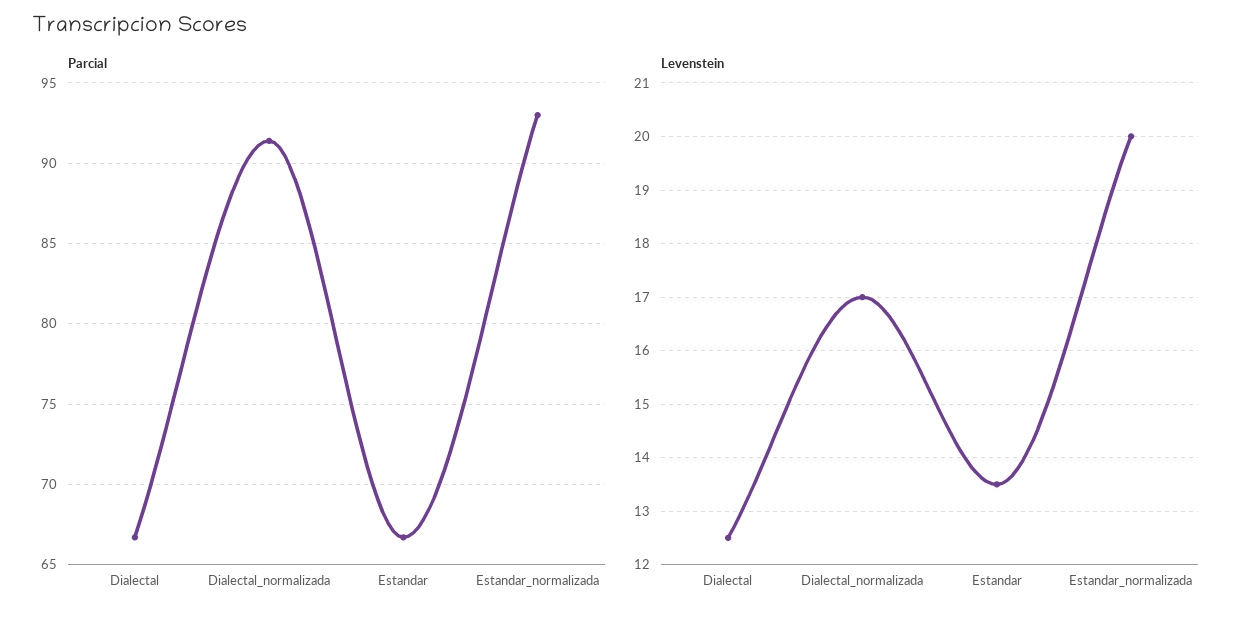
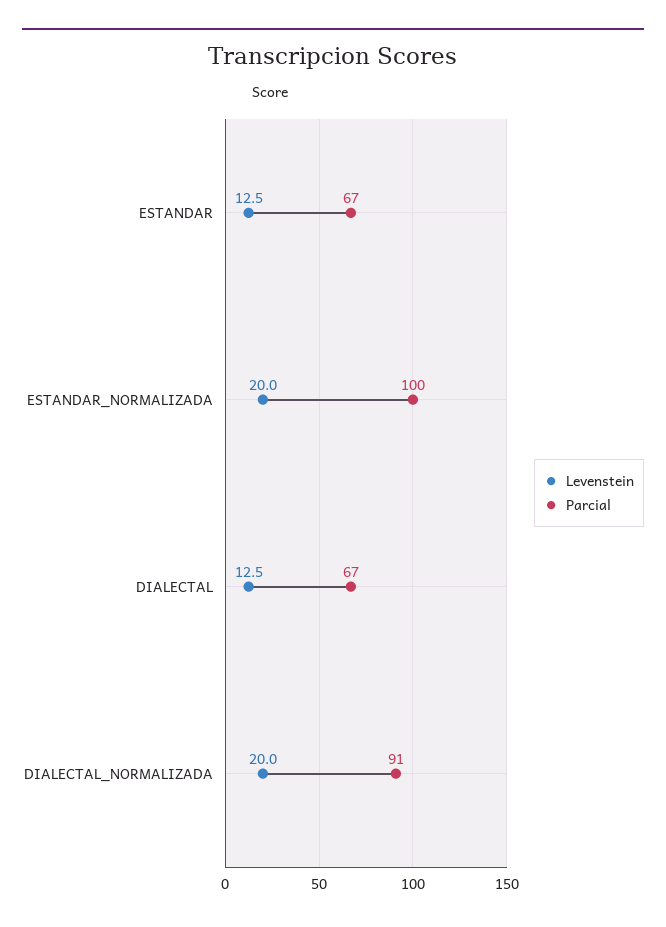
Parcial, Estandar_normalizada: 93 -> 100
Levenstein, Dialectal_normalizada: 17 -> 20
Levenstein, Estandar: 13.5 -> 12.5

